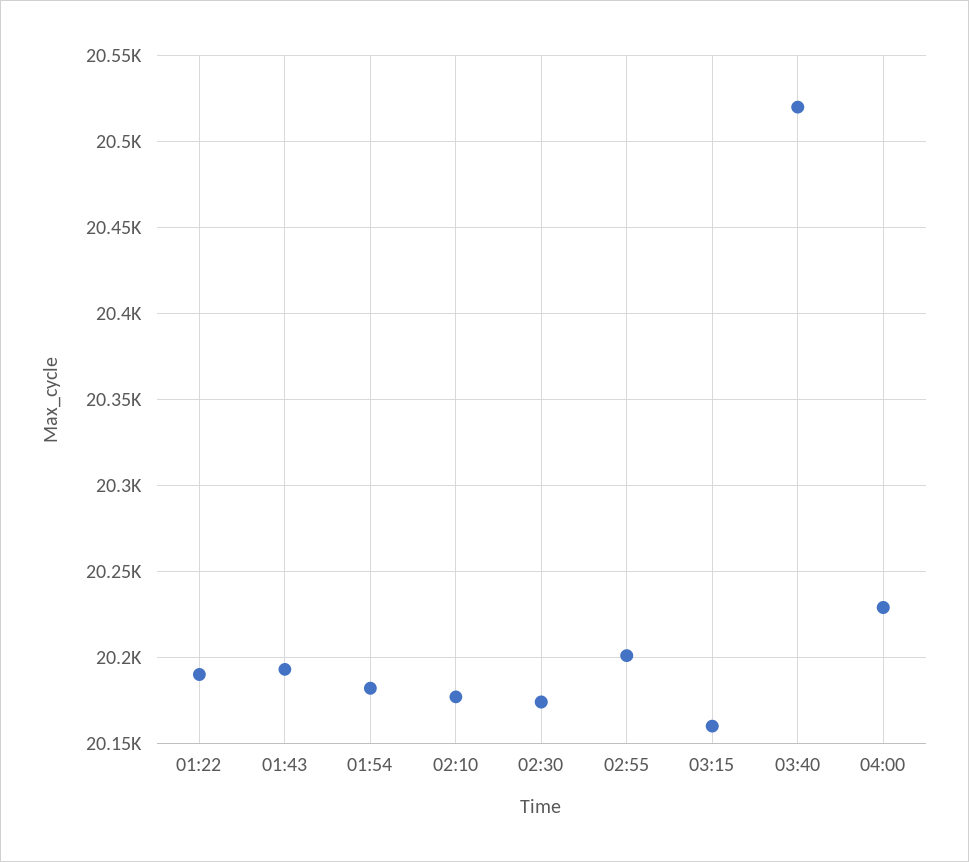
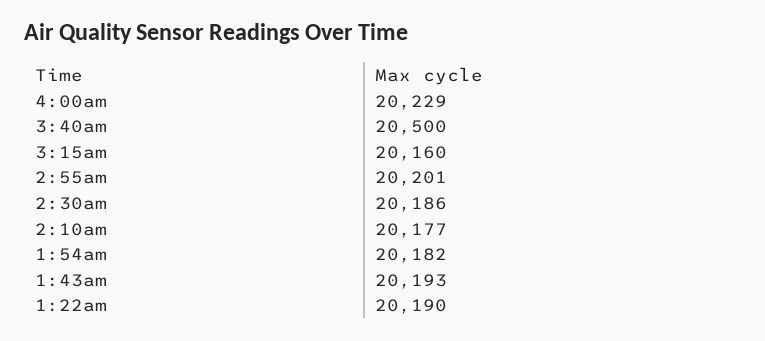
02:30: 20175 -> 20186
03:40: 20520 -> 20500

